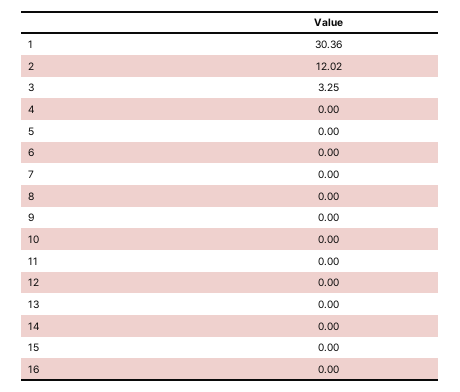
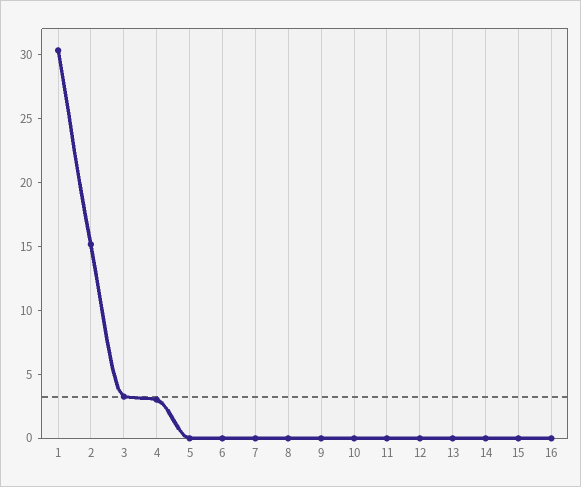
2: 12.02 -> 15
4: 0 -> 3

